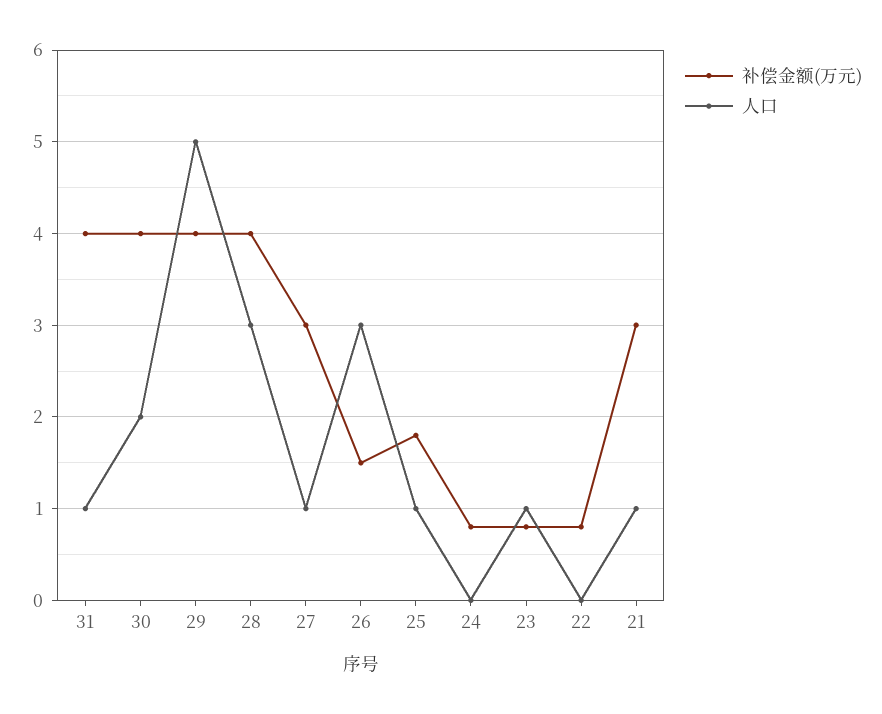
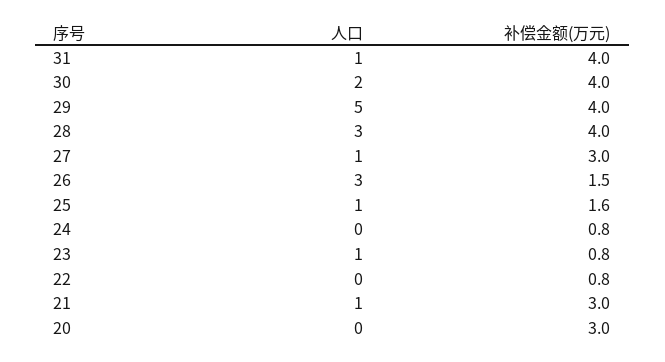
补偿金额(万元), 25: 1.8 -> 1.6
人口, 20: none -> 0
补偿金额(万元), 20: none -> 3

